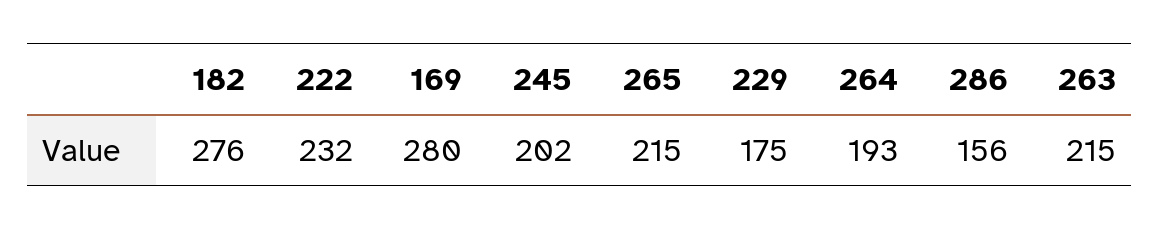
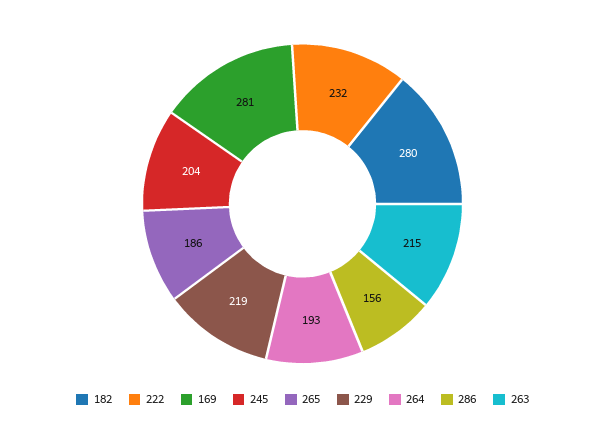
182: 276 -> 280
169: 280 -> 281
245: 202 -> 204
265: 215 -> 186
229: 175 -> 219

